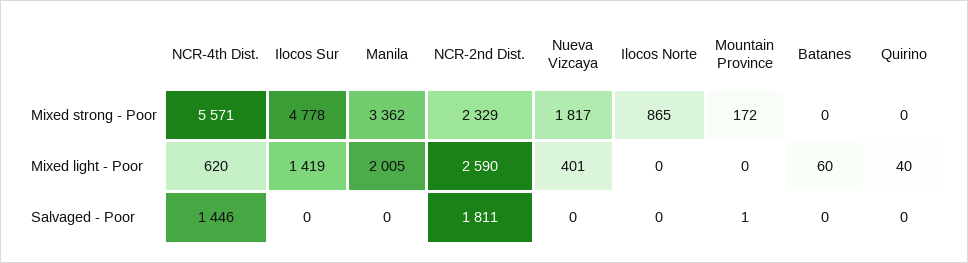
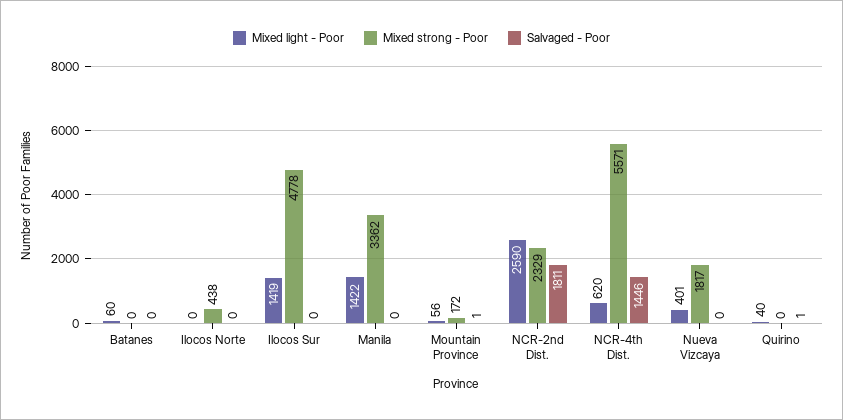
Mixed strong - Poor, Ilocos Norte: 865 -> 438
Mixed light - Poor, Manila: 2005 -> 1422
Mixed light - Poor, Mountain Province: 0 -> 56
Salvaged - Poor, Quirino: 0 -> 1

